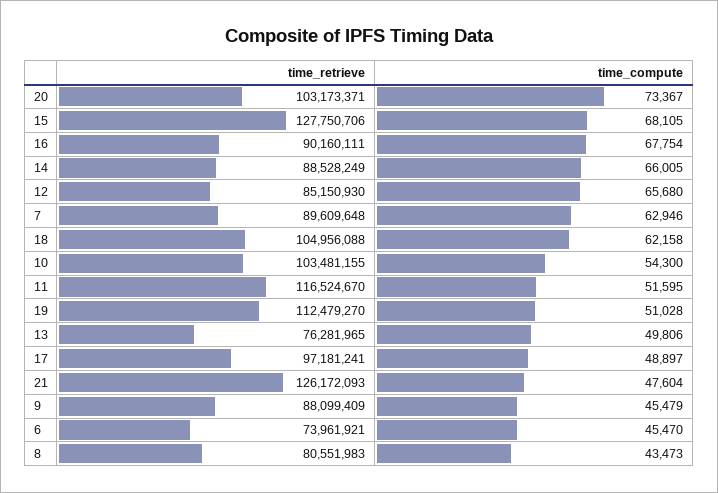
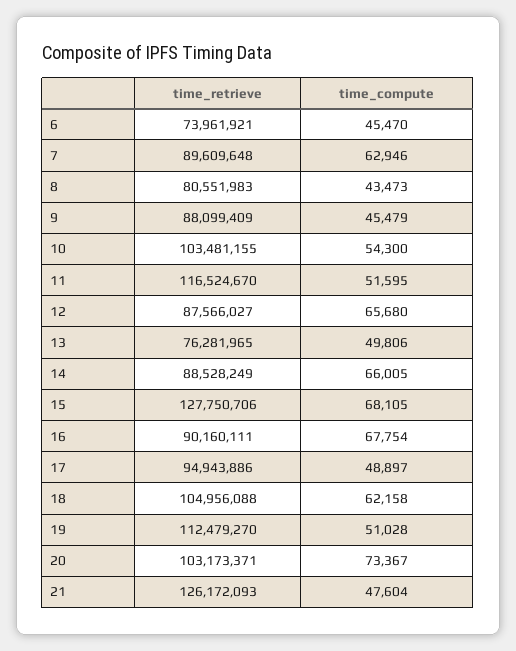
time_retrieve, 12: 85150930 -> 87566027
time_retrieve, 17: 97181241 -> 94943886

